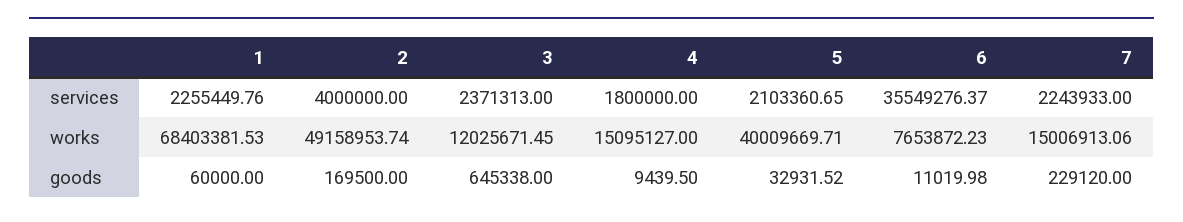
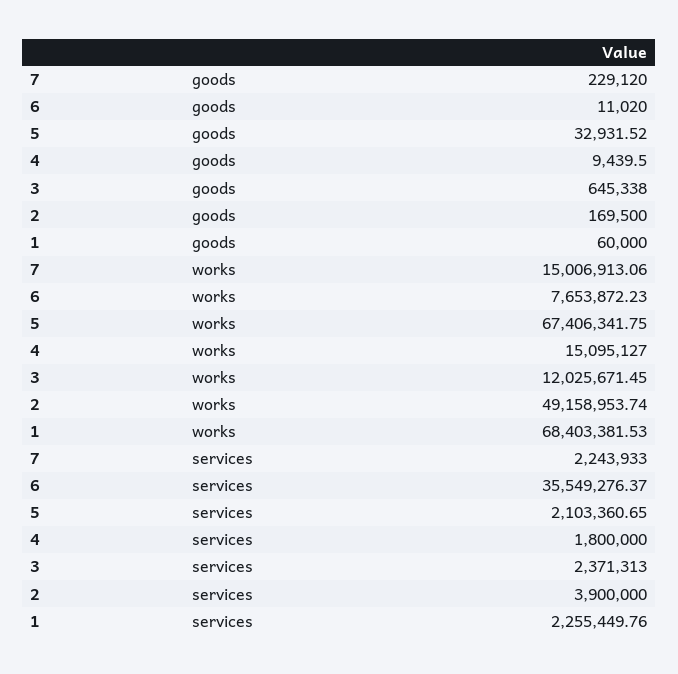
2, services: 4000000 -> 3900000
5, works: 40009669.71 -> 67406341.75
6, goods: 11019.98 -> 11020

